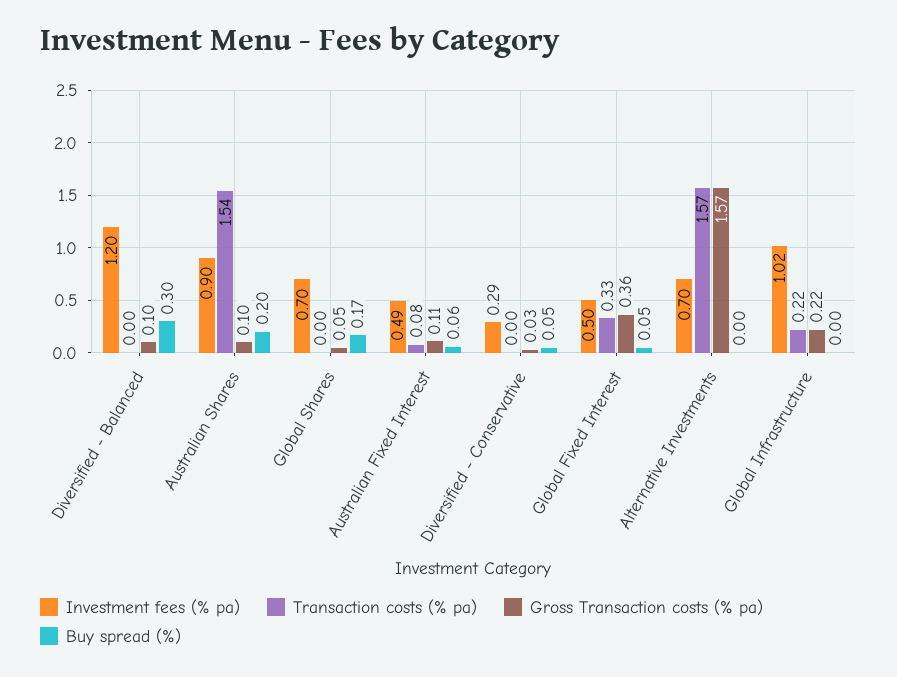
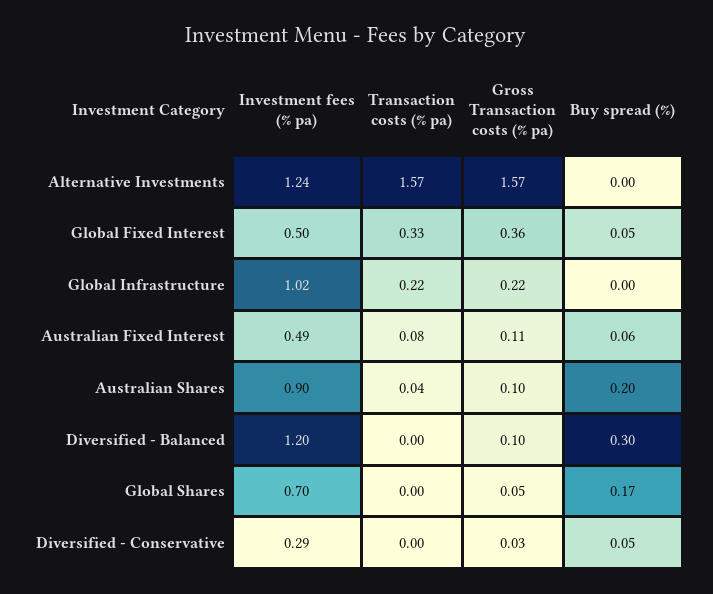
Transaction costs (% pa), Australian Shares: 1.54 -> 0.04
Investment fees (% pa), Alternative Investments: 0.7 -> 1.24

